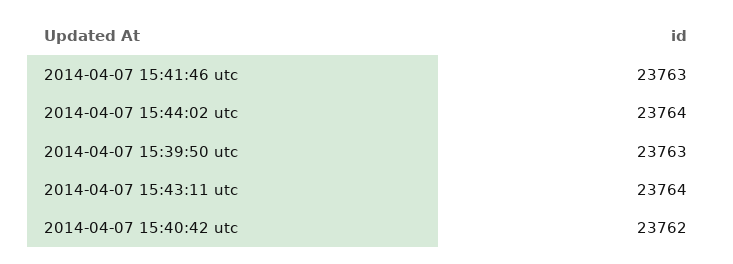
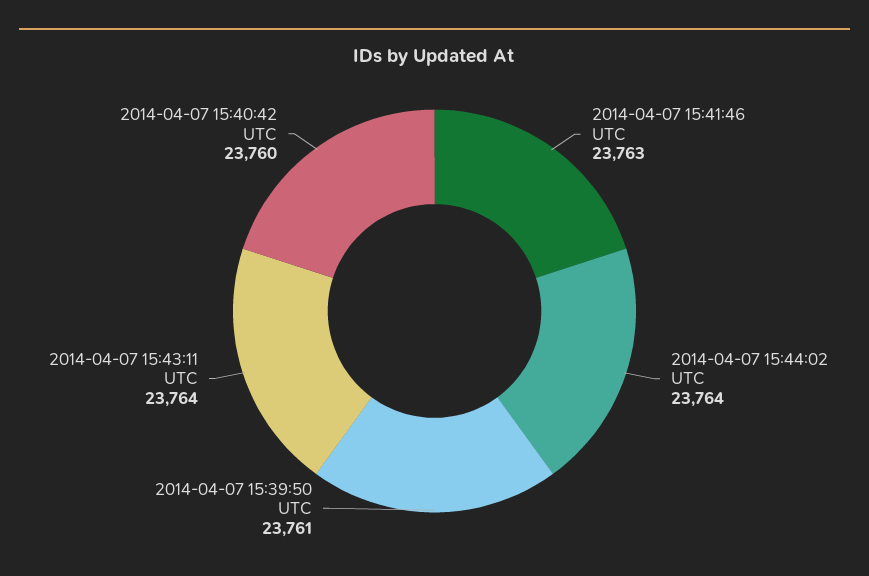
2014-04-07 15:39:50 utc: 23763 -> 23761
2014-04-07 15:40:42 utc: 23762 -> 23760

